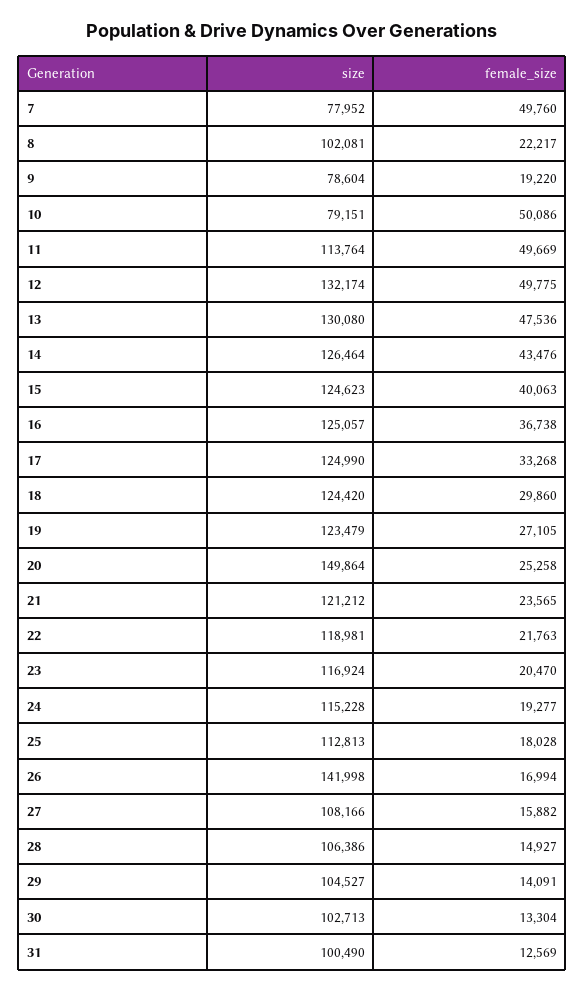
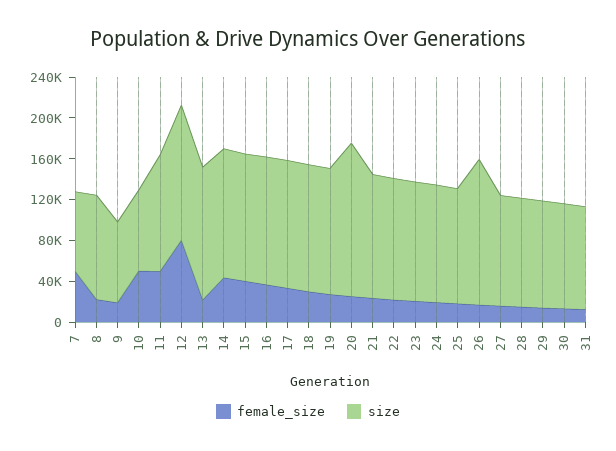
female_size, 12: 49775 -> 80000
female_size, 13: 47536 -> 20000

